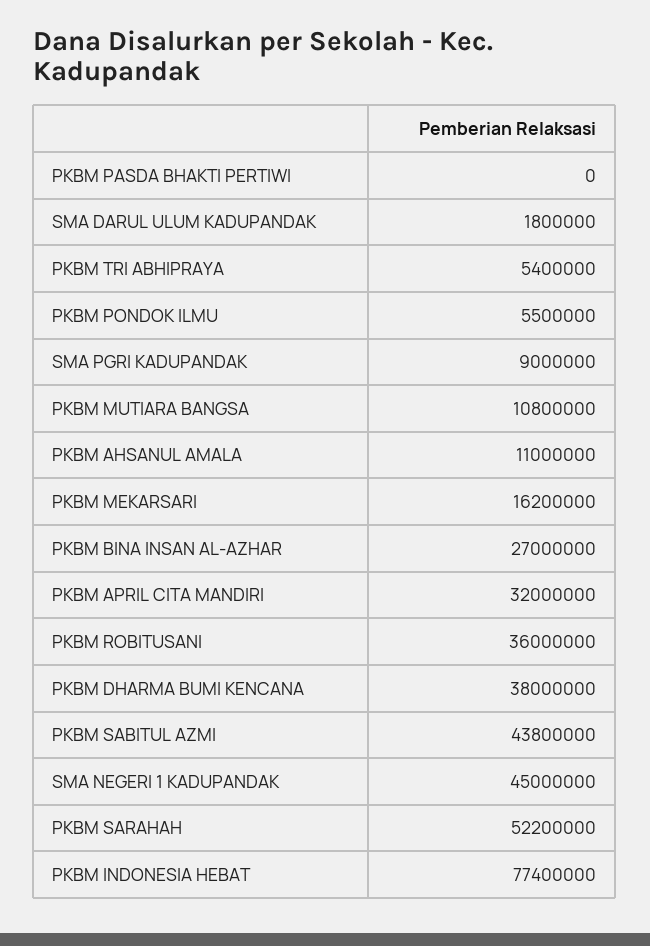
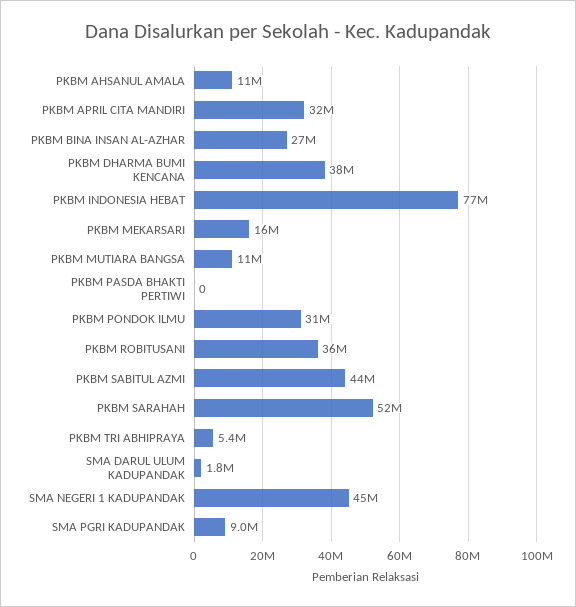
PKBM PONDOK ILMU: 5500000 -> 31000000

